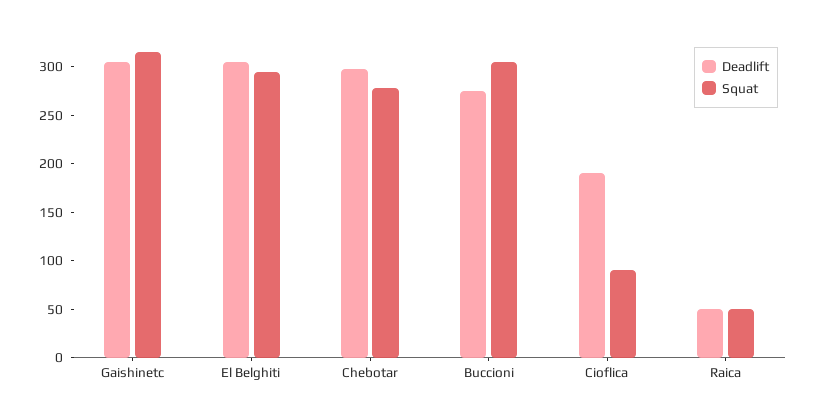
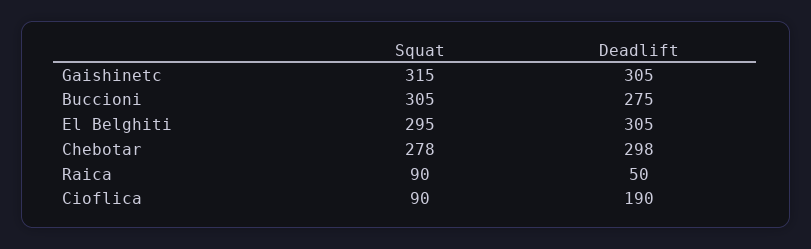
Squat, Raica: 50 -> 90

